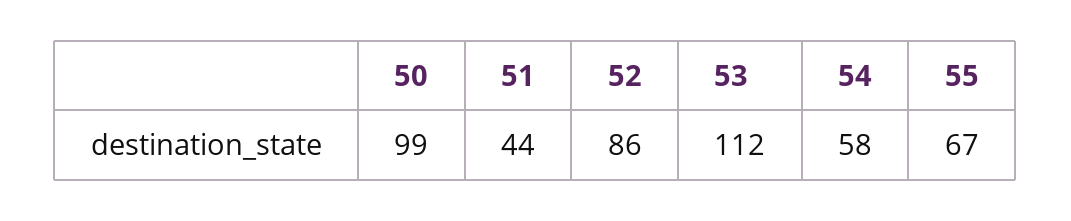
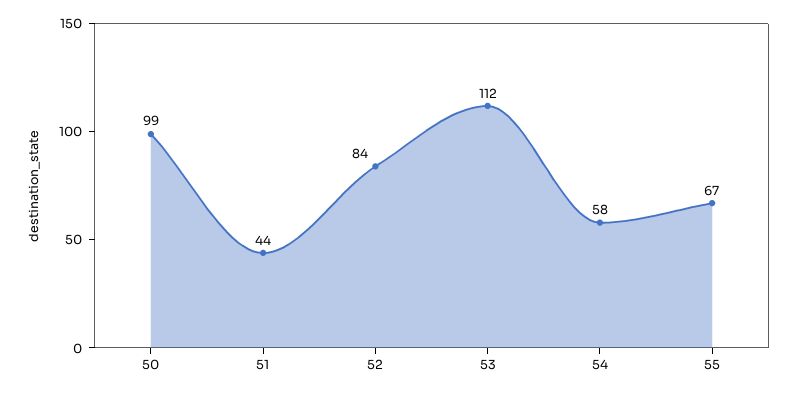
52: 86 -> 84

